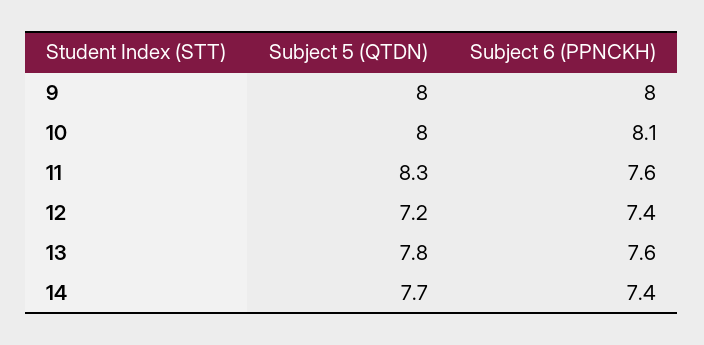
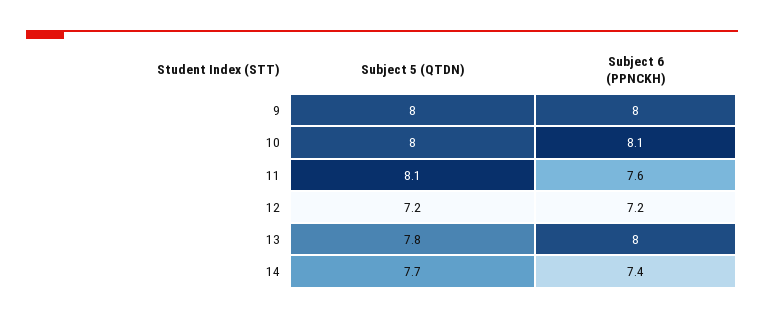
Subject 5 (QTDN), 11: 8.3 -> 8.1
Subject 6 (PPNCKH), 12: 7.4 -> 7.2
Subject 6 (PPNCKH), 13: 7.6 -> 8

